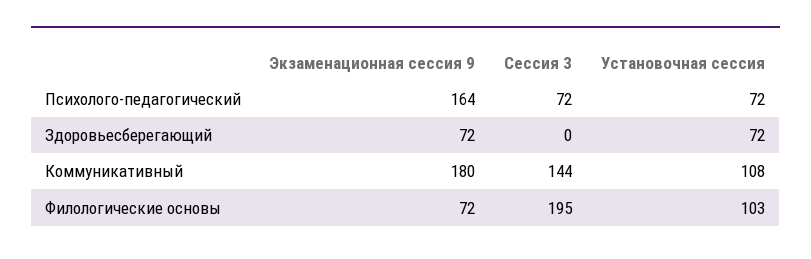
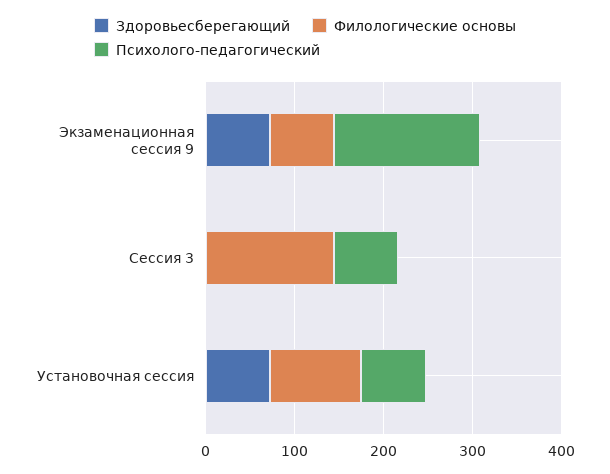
Коммуникативный, Экзаменационная сессия 9: 180 -> none
Коммуникативный, Сессия 3: 144 -> none
Коммуникативный, Установочная сессия: 108 -> none
Филологические основы, Сессия 3: 195 -> 140

